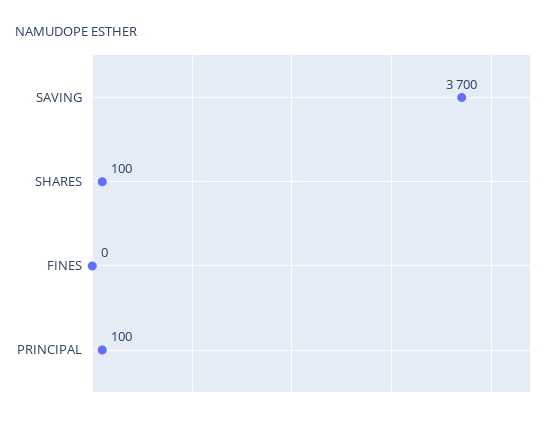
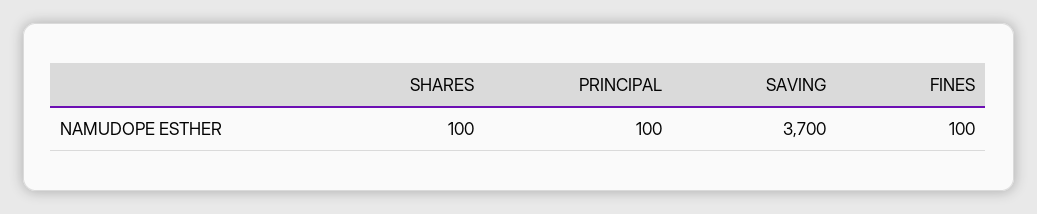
FINES: 0 -> 100

